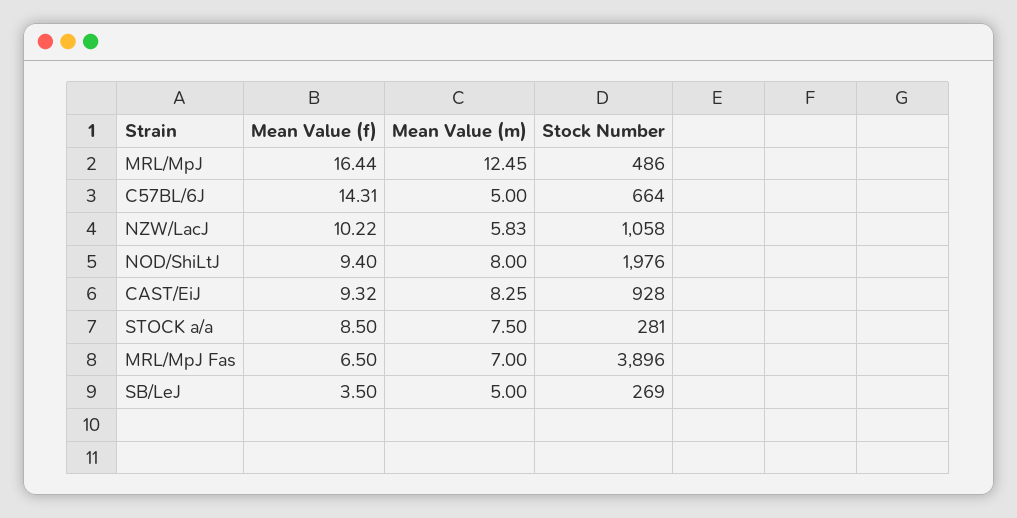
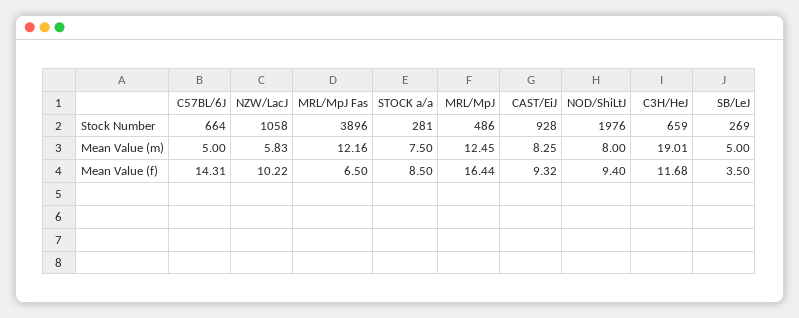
Mean Value (m), MRL/MpJ Fas: 7 -> 12.16
Stock Number, C3H/HeJ: none -> 659
Mean Value (m), C3H/HeJ: none -> 19.01
Mean Value (f), C3H/HeJ: none -> 11.68

